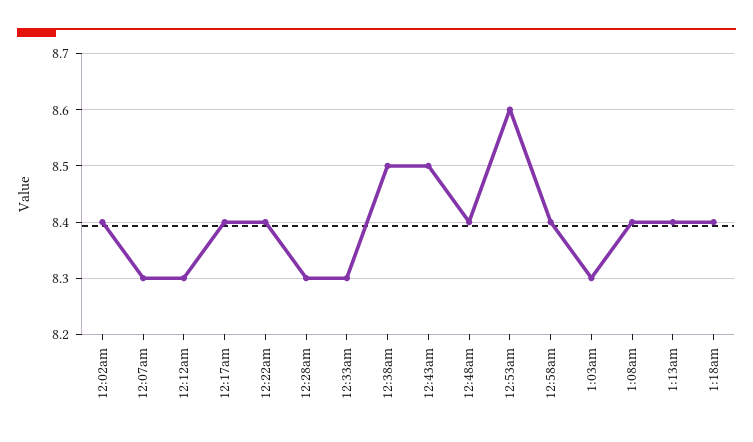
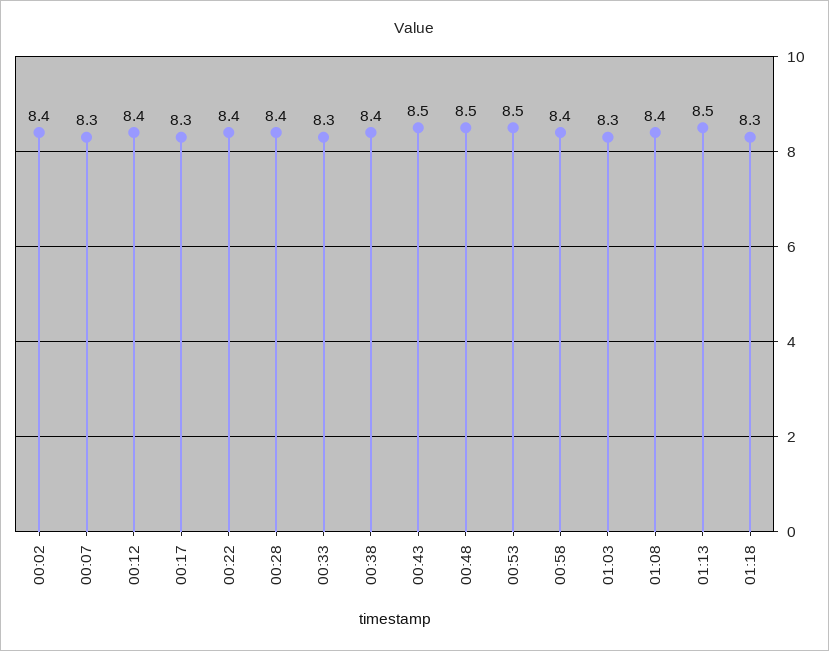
12:12am: 8.3 -> 8.4
12:17am: 8.4 -> 8.3
12:28am: 8.3 -> 8.4
12:38am: 8.5 -> 8.4
12:48am: 8.4 -> 8.5
12:53am: 8.6 -> 8.5
1:13am: 8.4 -> 8.5
1:18am: 8.4 -> 8.3

